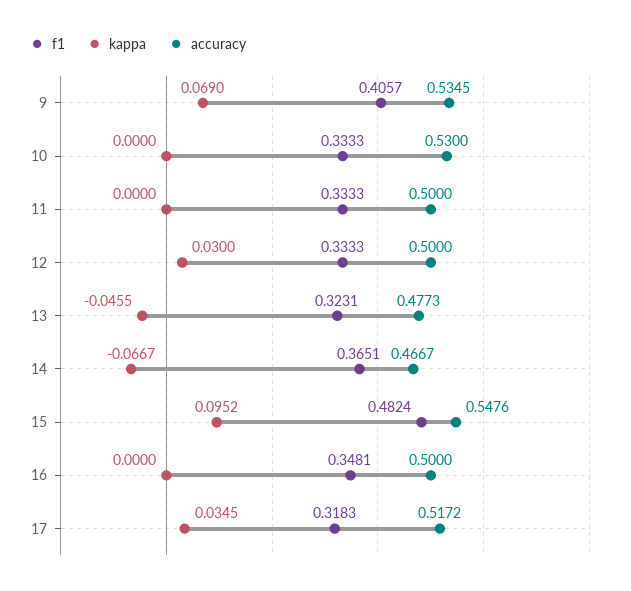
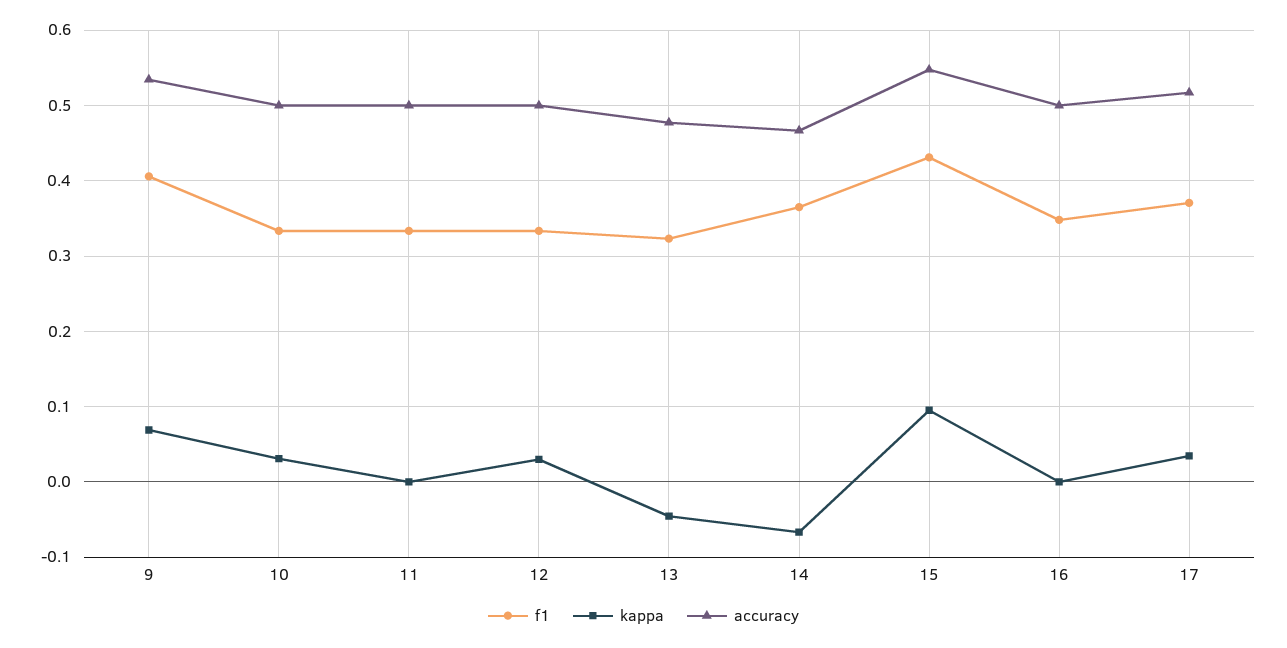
kappa, 10: 0 -> 0.03
accuracy, 10: 0.53 -> 0.5
f1, 15: 0.4824 -> 0.43
f1, 17: 0.3183 -> 0.37

